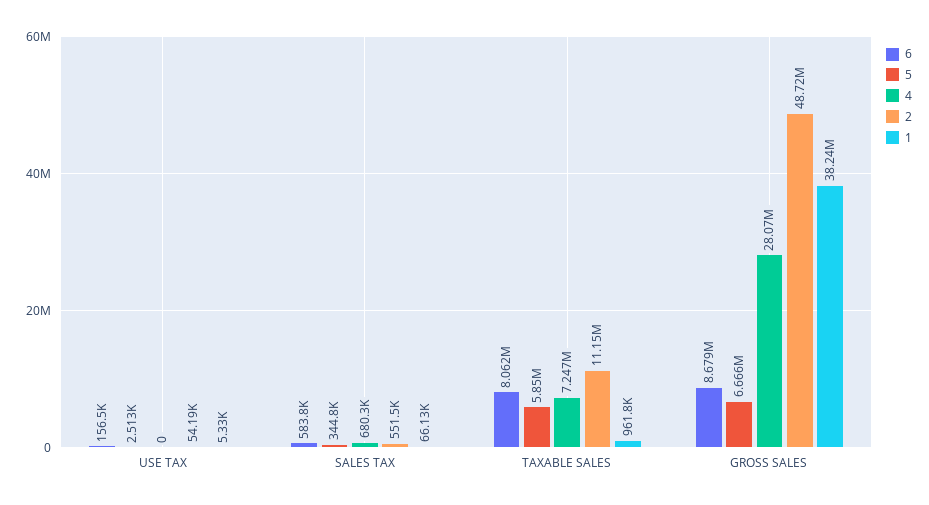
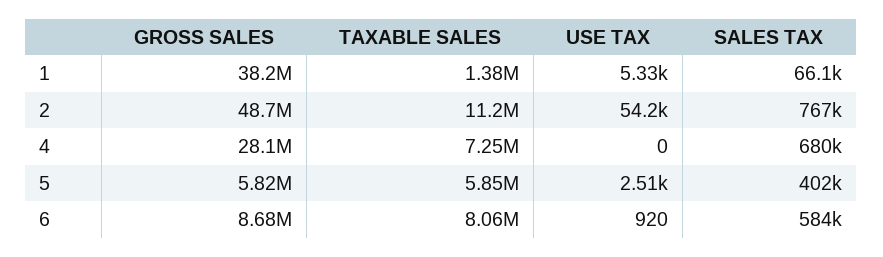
6, USE TAX: 156500 -> 920
5, SALES TAX: 344800 -> 402000
2, SALES TAX: 551500 -> 767000
1, TAXABLE SALES: 961800 -> 1380000
5, GROSS SALES: 6666000 -> 5820000

